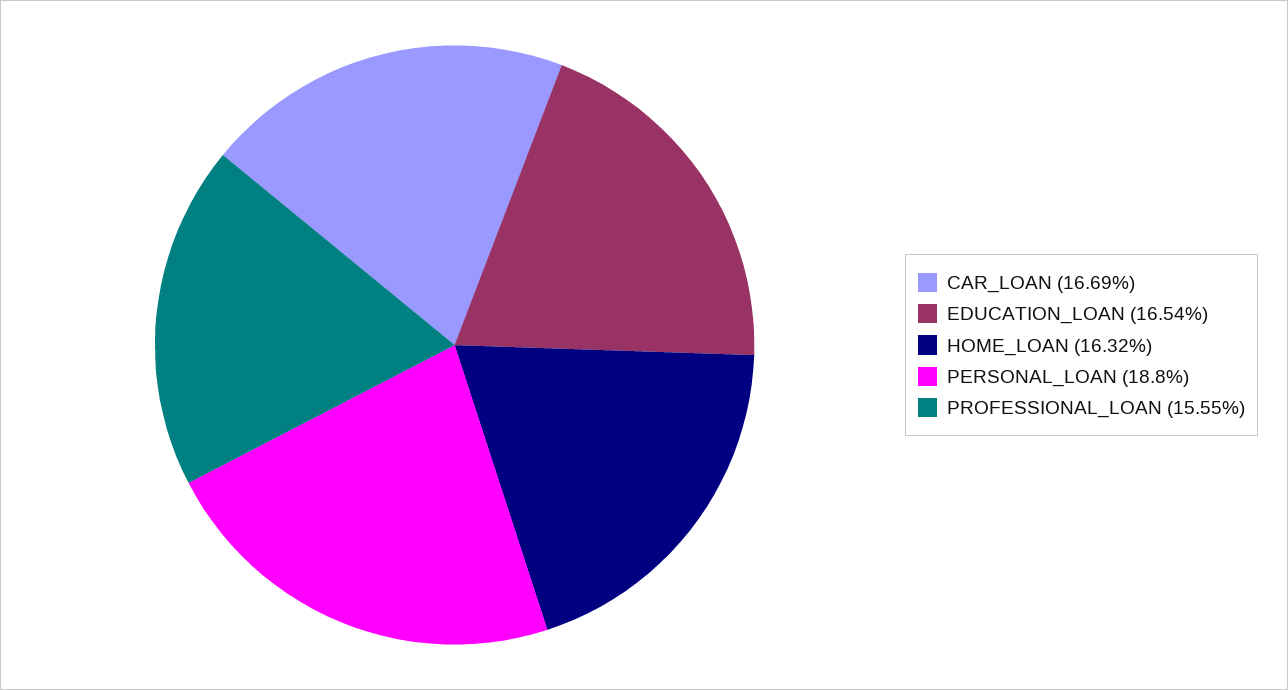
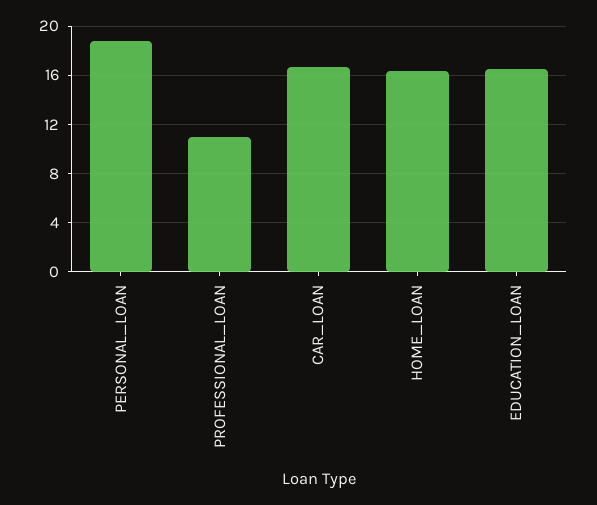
PROFESSIONAL_LOAN: 15.55 -> 11

